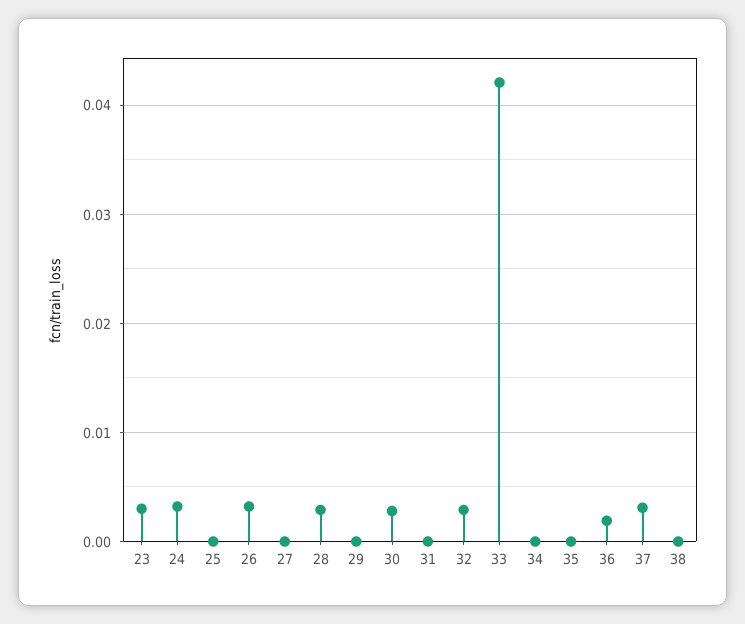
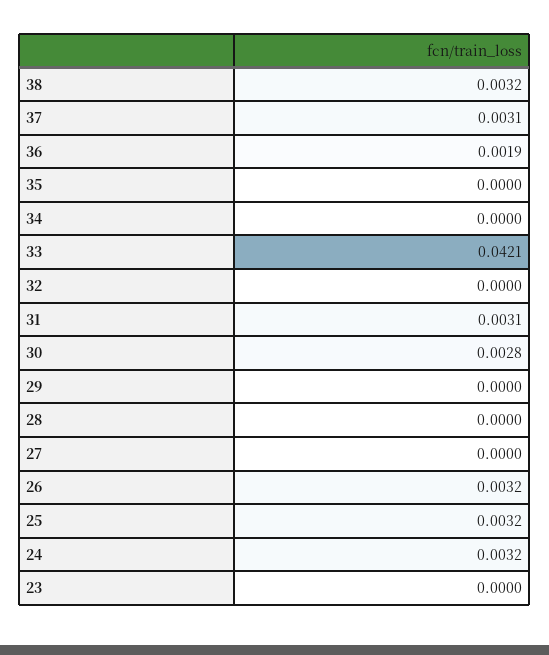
23: 0.003 -> 0
25: 0 -> 0.0032
28: 0.003 -> 0
31: 0 -> 0.0031
32: 0.003 -> 0
38: 0 -> 0.0032

